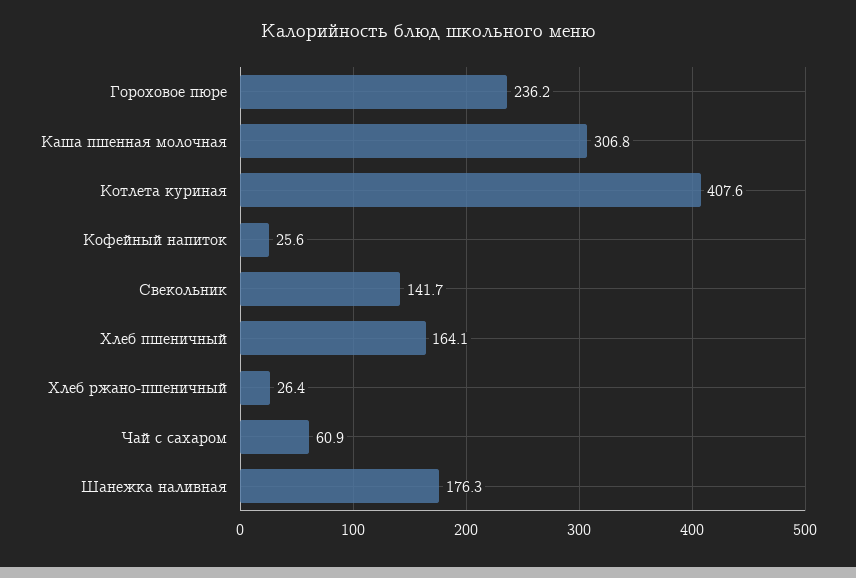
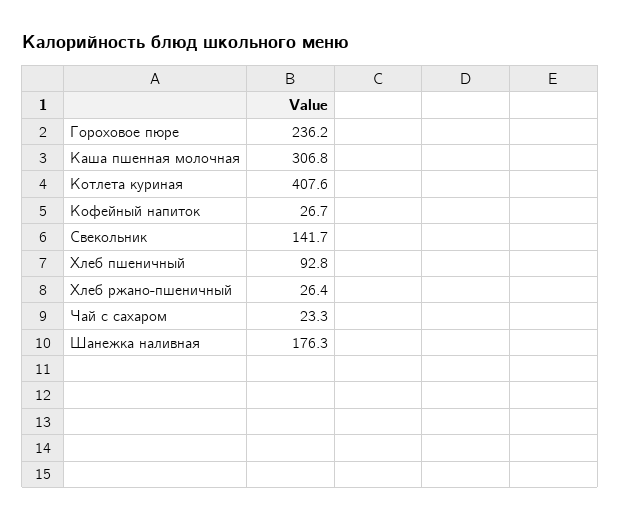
Кофейный напиток: 25.6 -> 26.7
Хлеб пшеничный: 164.1 -> 92.8
Чай с сахаром: 60.9 -> 23.3

